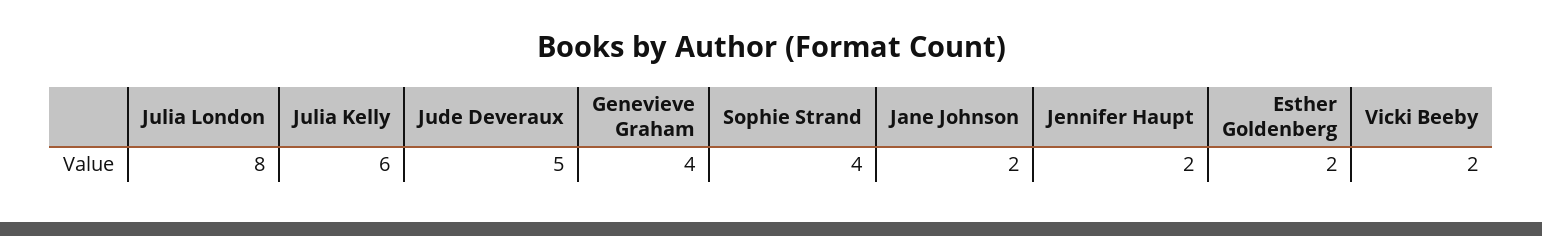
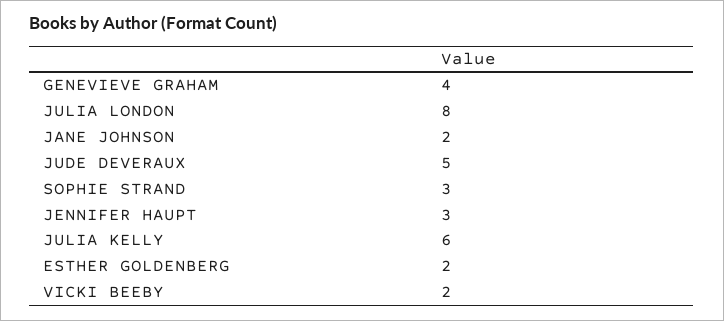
Sophie Strand: 4 -> 3
Jennifer Haupt: 2 -> 3

